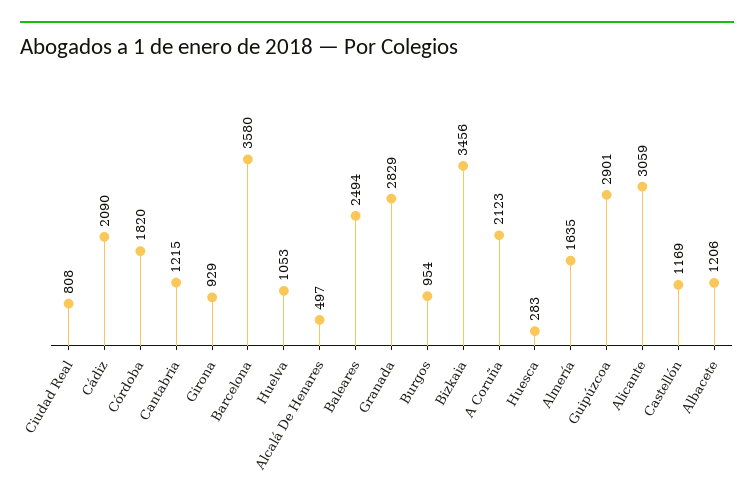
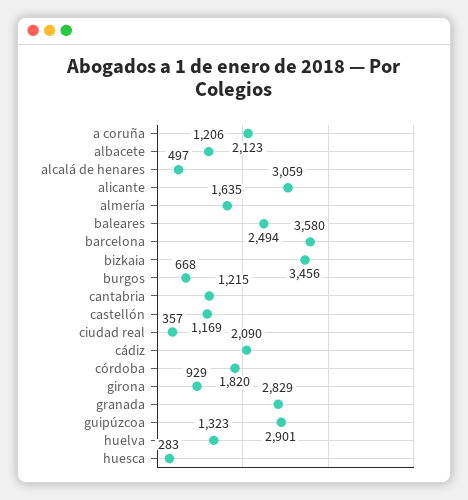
Ciudad Real: 808 -> 357
Huelva: 1053 -> 1323
Burgos: 954 -> 668

